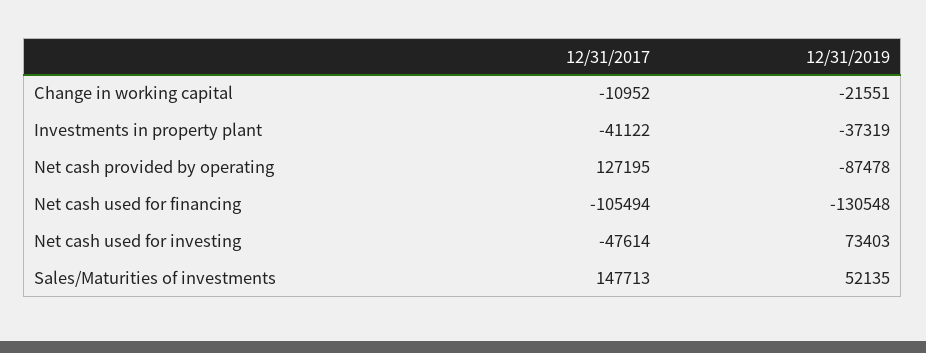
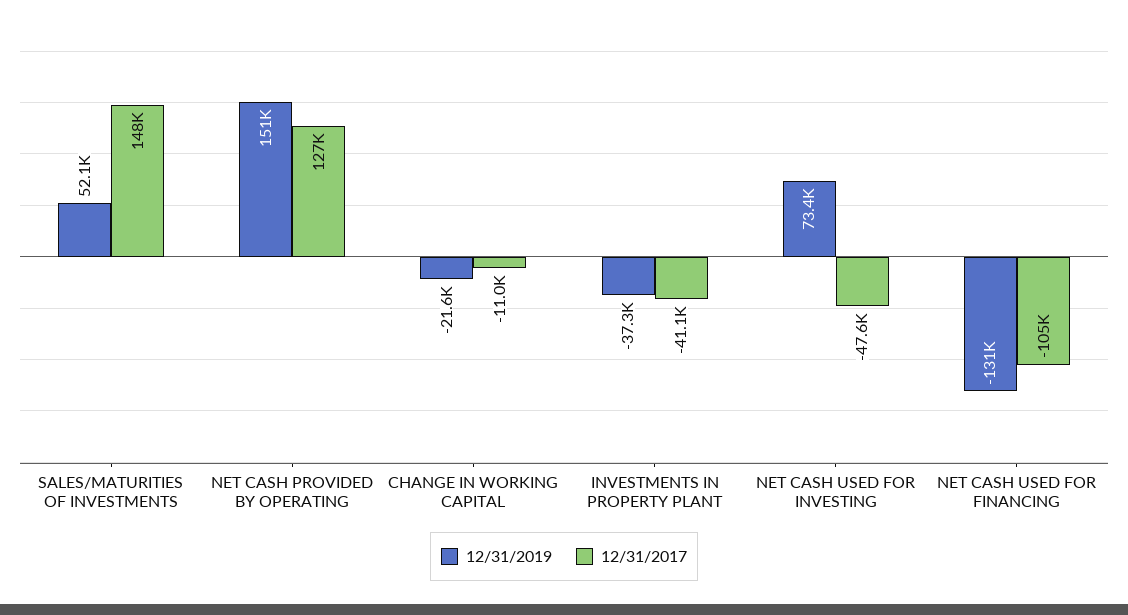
12/31/2019, Net cash provided by operating: -87478 -> 151000

